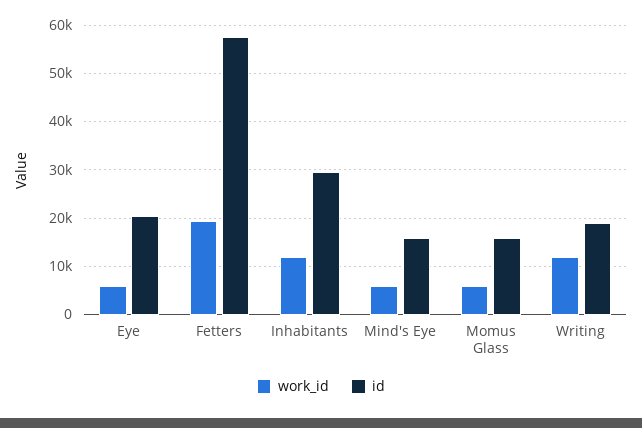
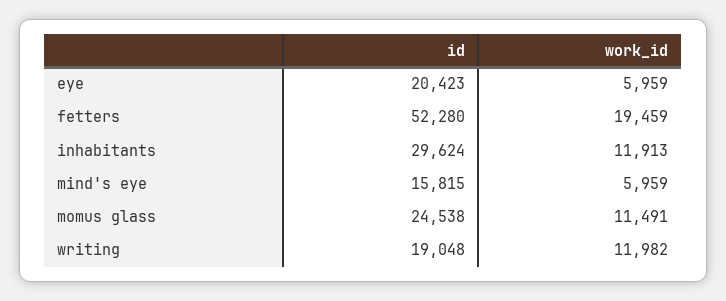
id, Fetters: 58000 -> 52280
work_id, Momus Glass: 6000 -> 11491
id, Momus Glass: 16000 -> 24538

